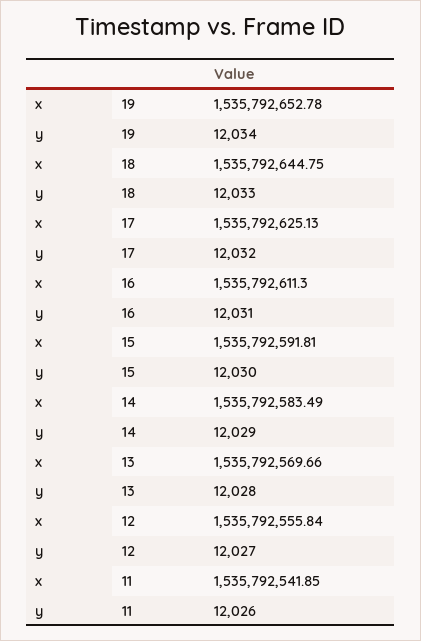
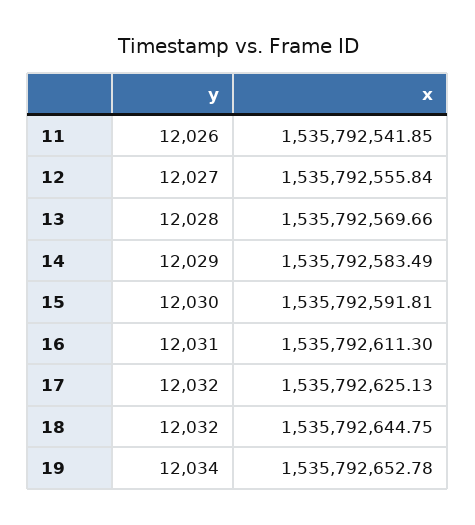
y, 18: 12033 -> 12032

